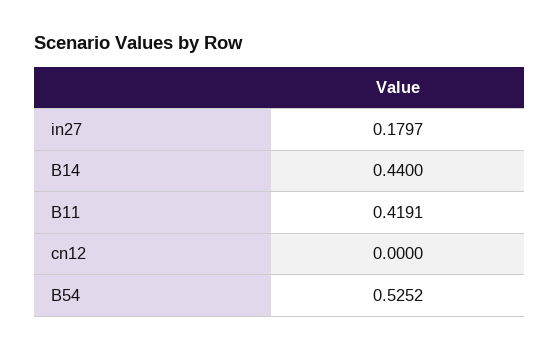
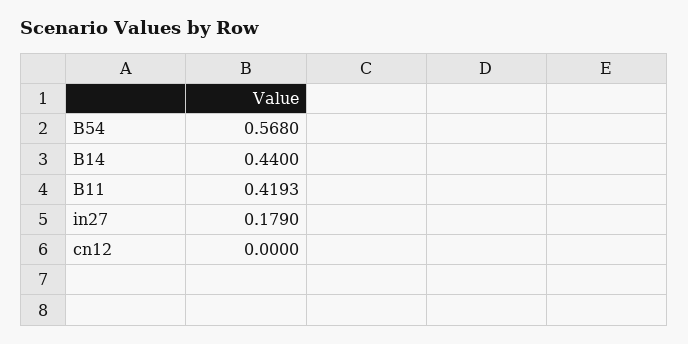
in27: 0.1797 -> 0.179
B11: 0.4191 -> 0.4193
B54: 0.5252 -> 0.568

